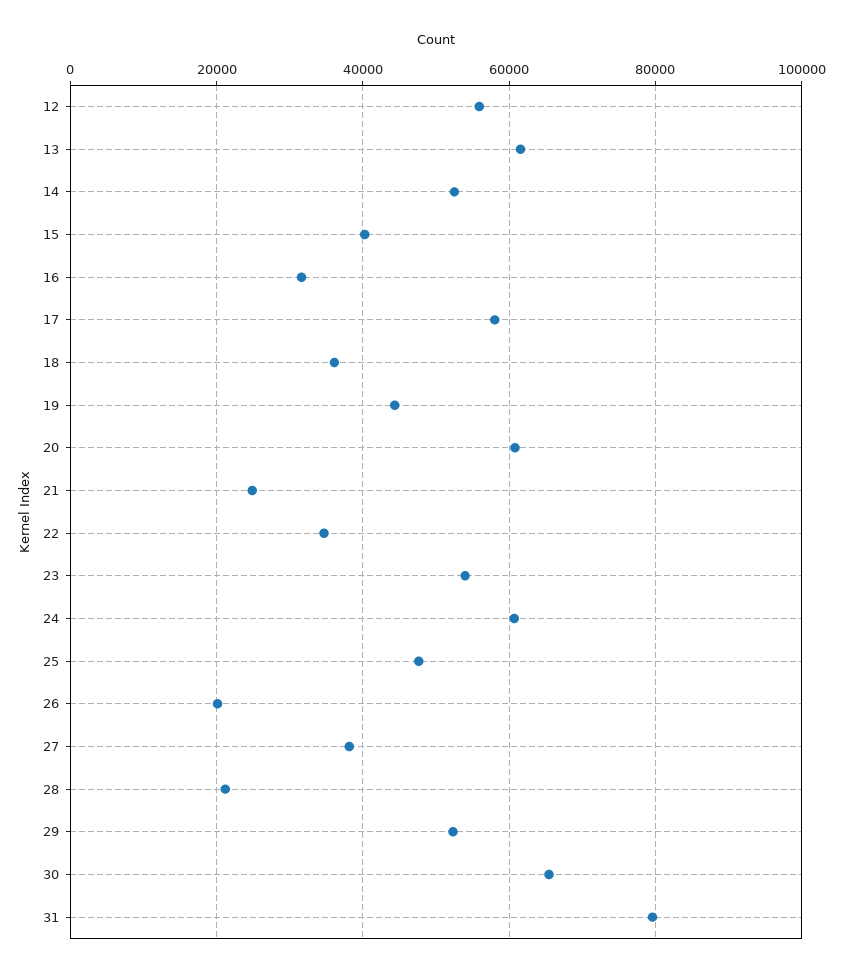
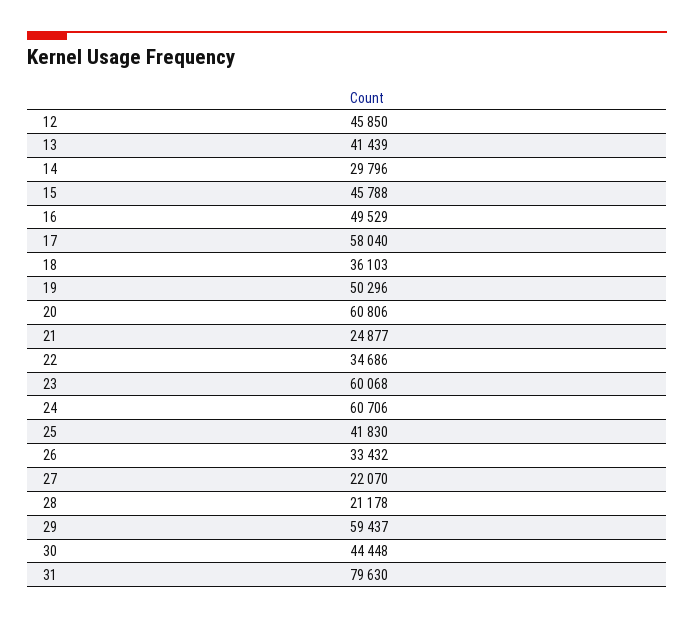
12: 56000 -> 45850
13: 62000 -> 41439
14: 52000 -> 29796
15: 40000 -> 45788
16: 32000 -> 49529
19: 44000 -> 50296
23: 54000 -> 60068
25: 48000 -> 41830
26: 20000 -> 33432
27: 38000 -> 22070
29: 52000 -> 59437
30: 66000 -> 44448

